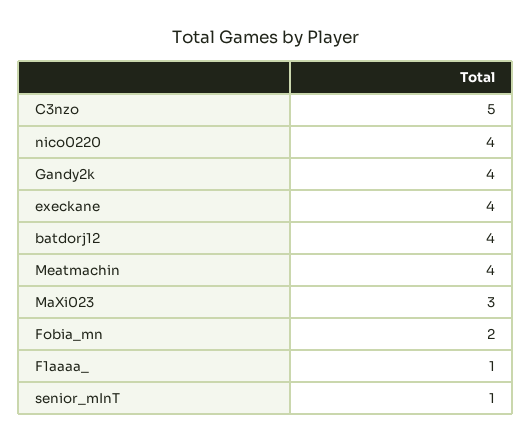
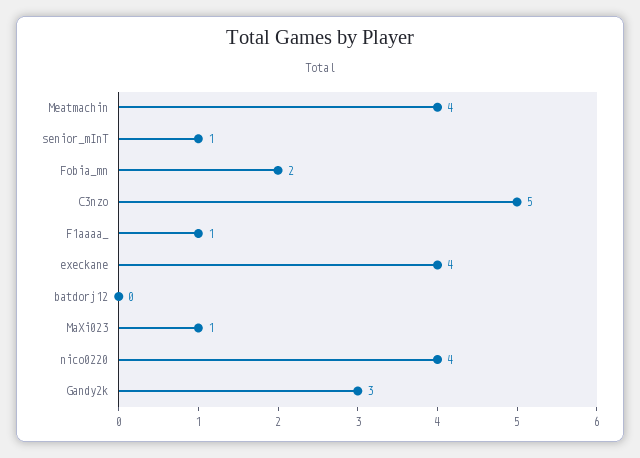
Gandy2k: 4 -> 3
batdorj12: 4 -> 0
MaXi023: 3 -> 1

